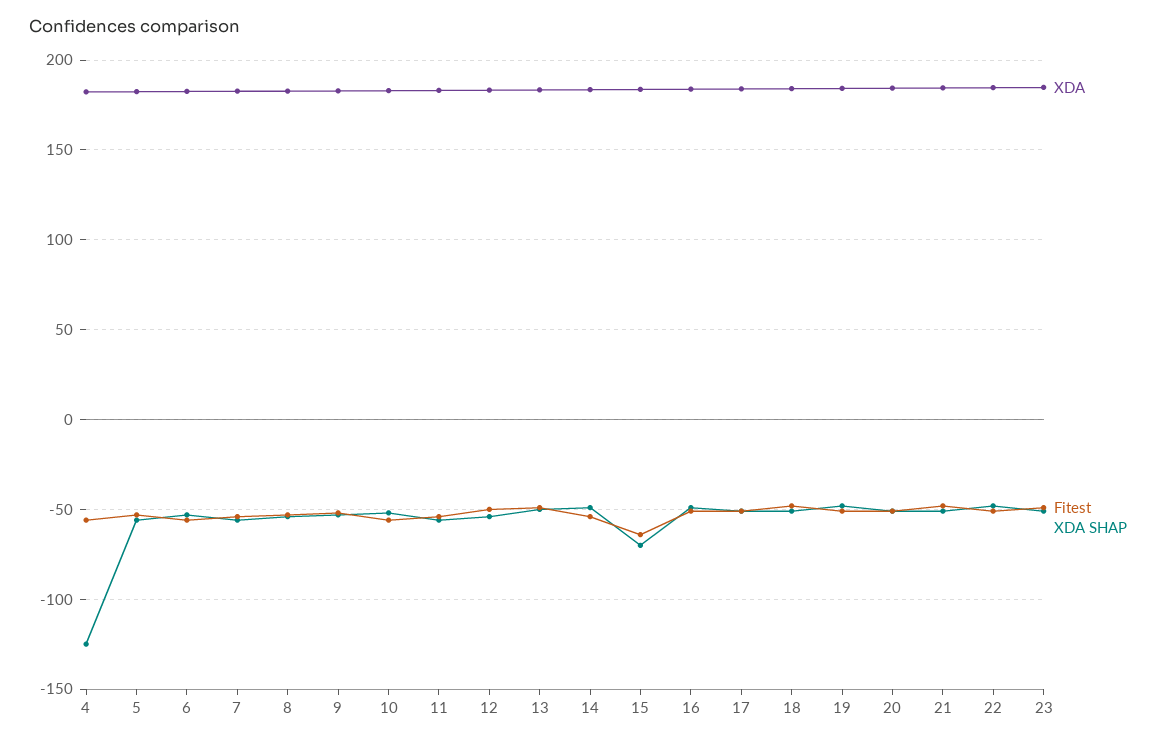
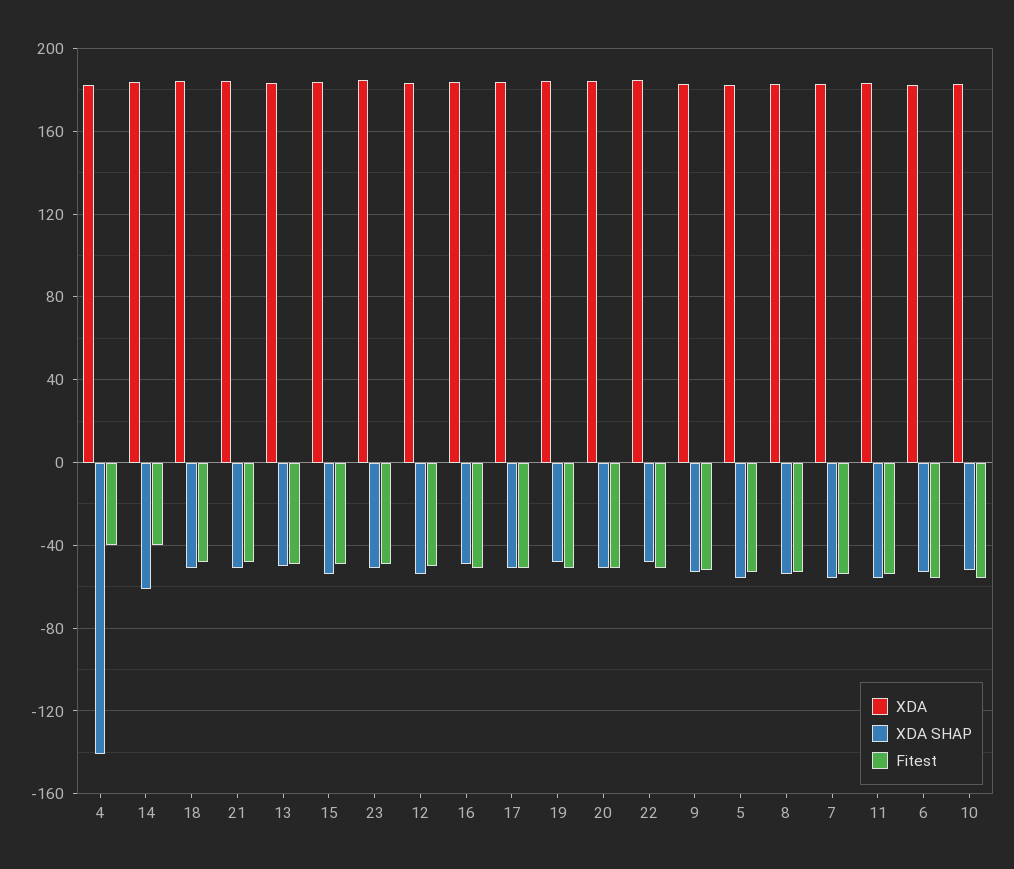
Fitest, 4: -55 -> -40
XDA SHAP, 4: -125 -> -140
Fitest, 14: -55 -> -40
XDA SHAP, 14: -50 -> -60
Fitest, 15: -65 -> -50
XDA SHAP, 15: -70 -> -55

